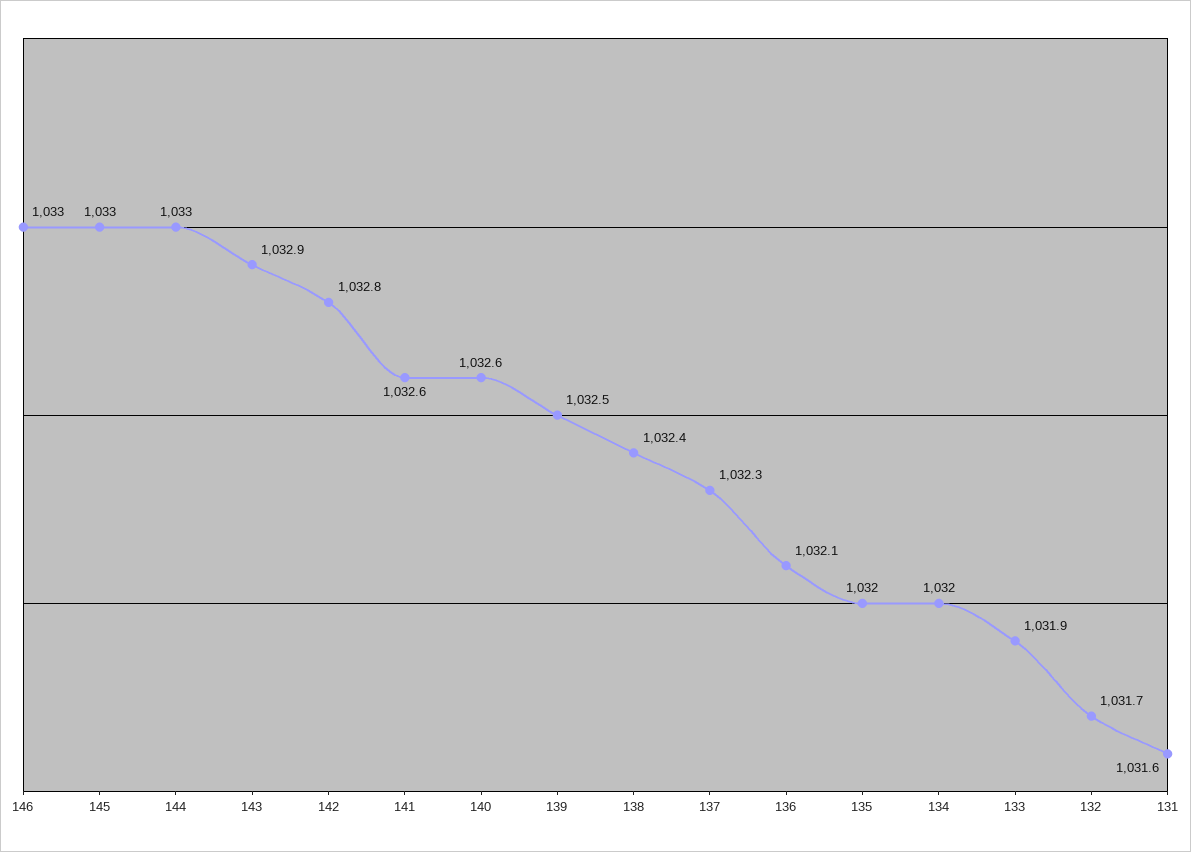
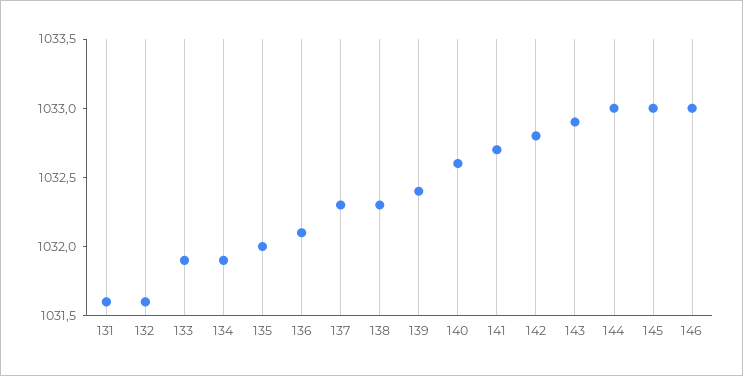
141: 1032.6 -> 1032.7
139: 1032.5 -> 1032.4
138: 1032.4 -> 1032.3
134: 1032 -> 1031.9
132: 1031.7 -> 1031.6

